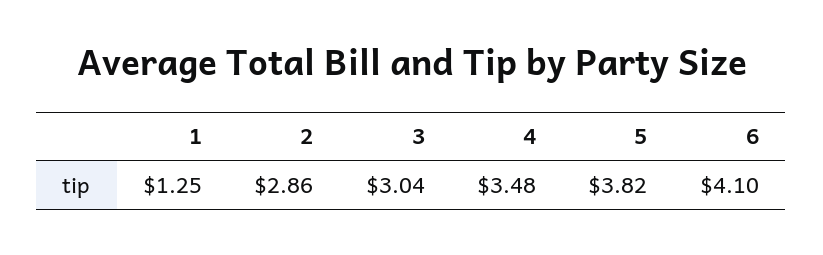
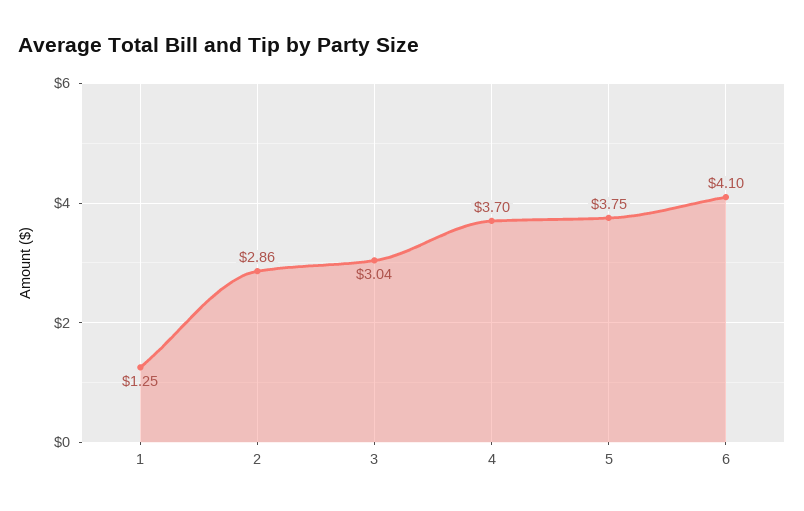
4: 3.48 -> 3.7
5: 3.82 -> 3.75

